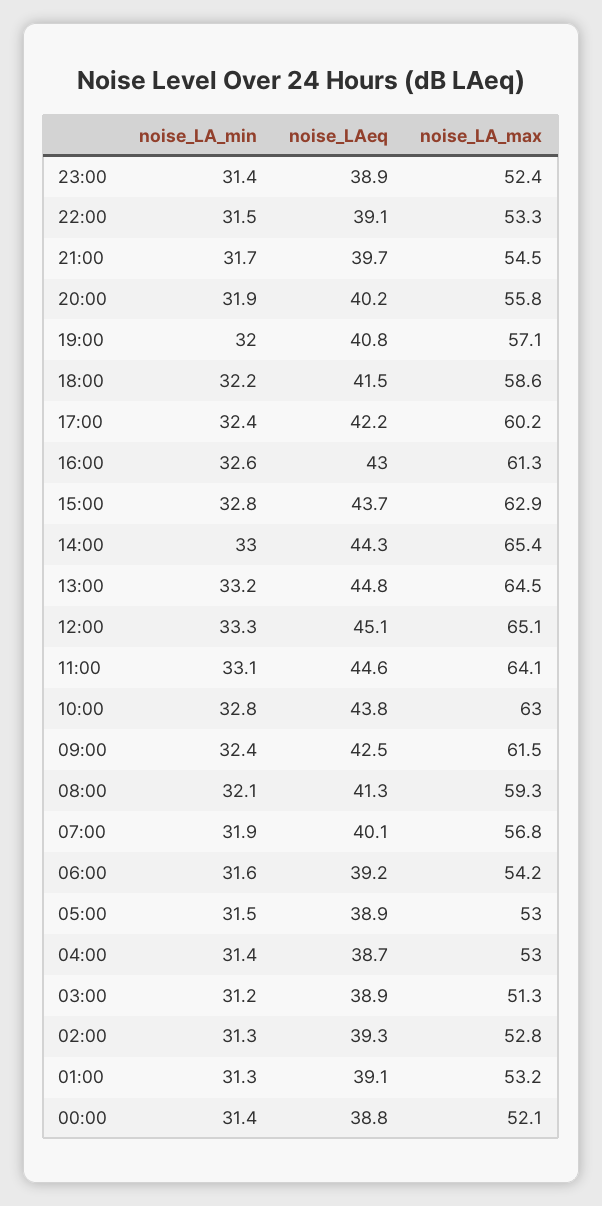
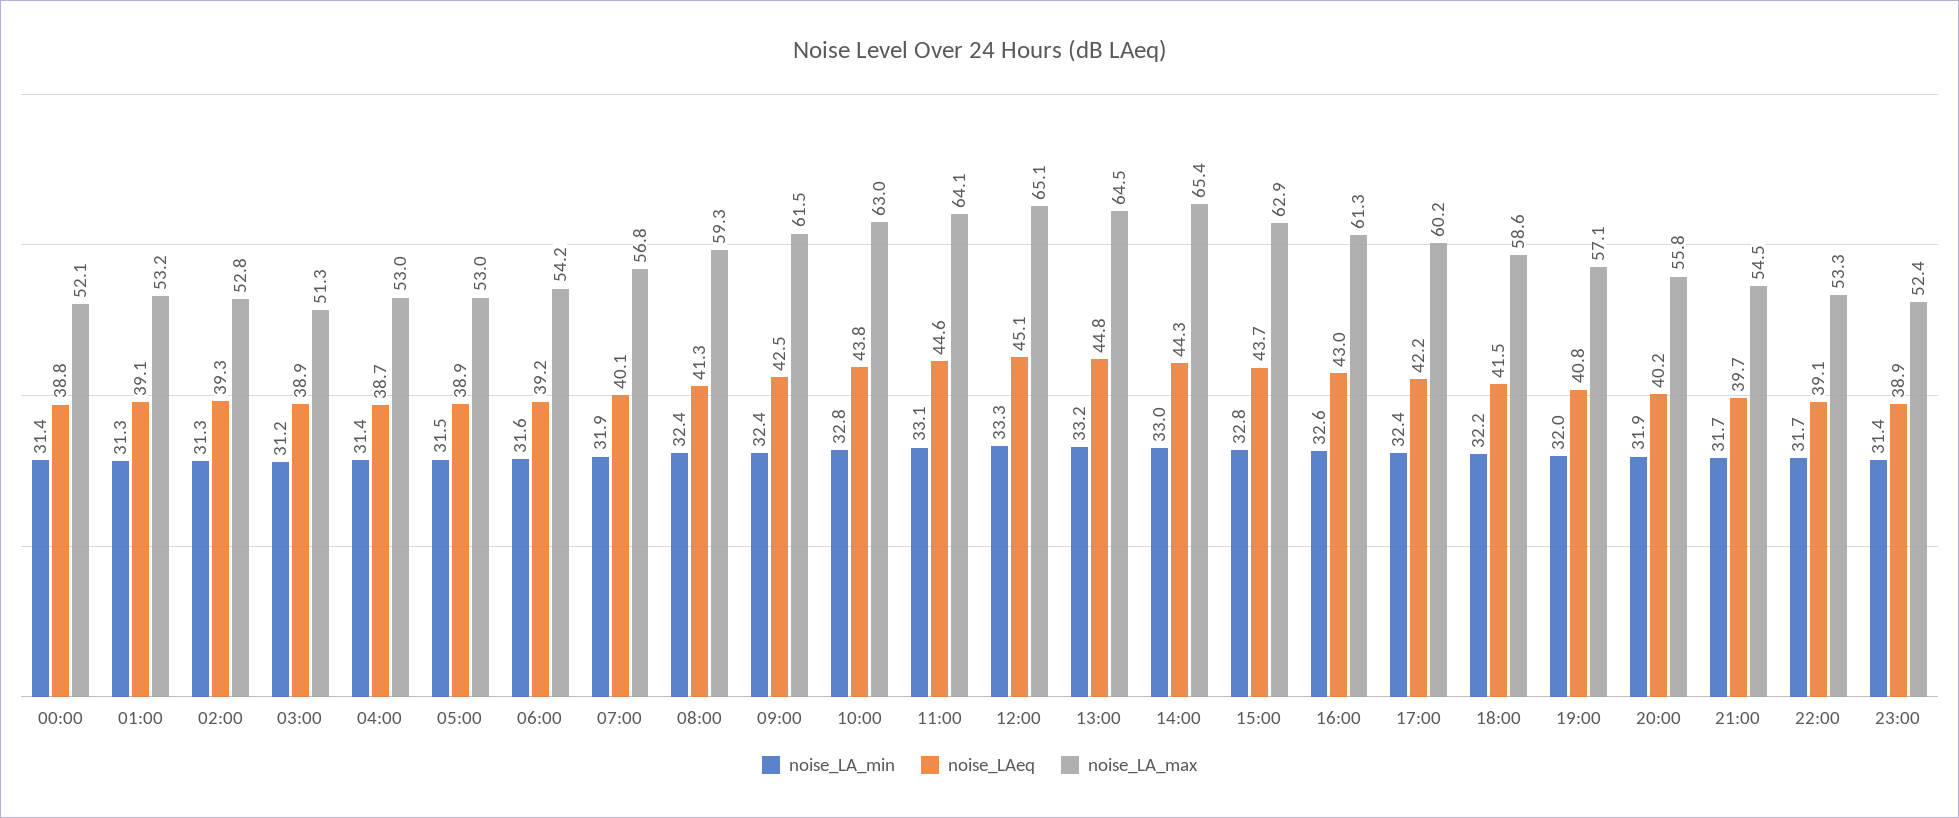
noise_LA_min, 22:00: 31.5 -> 31.7
noise_LA_min, 08:00: 32.1 -> 32.4

